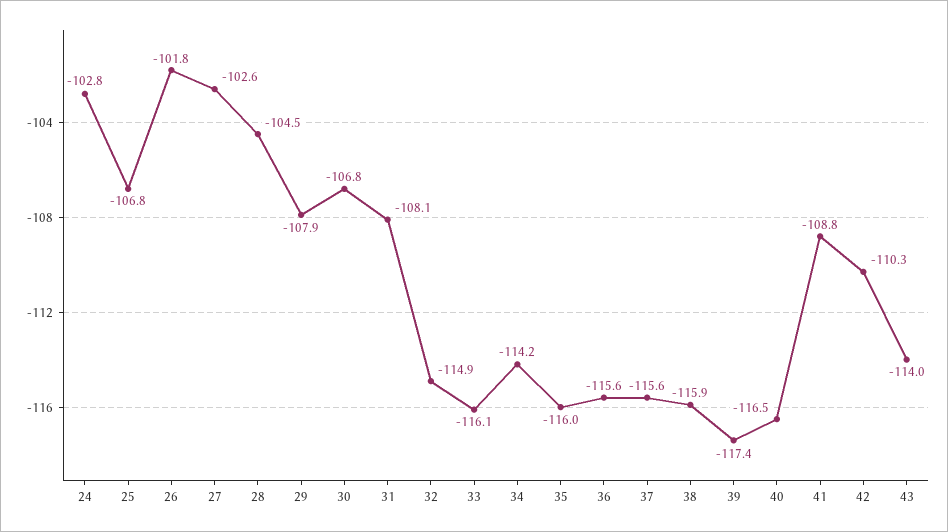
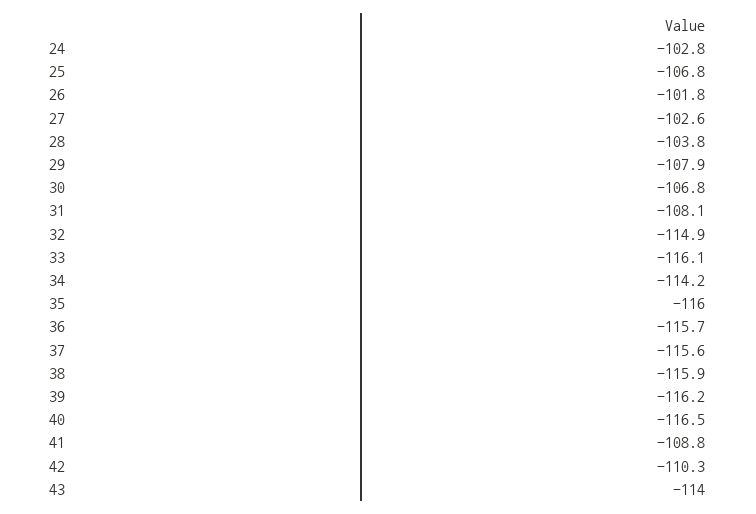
28: -104.5 -> -103.8
36: -115.6 -> -115.7
39: -117.4 -> -116.2

